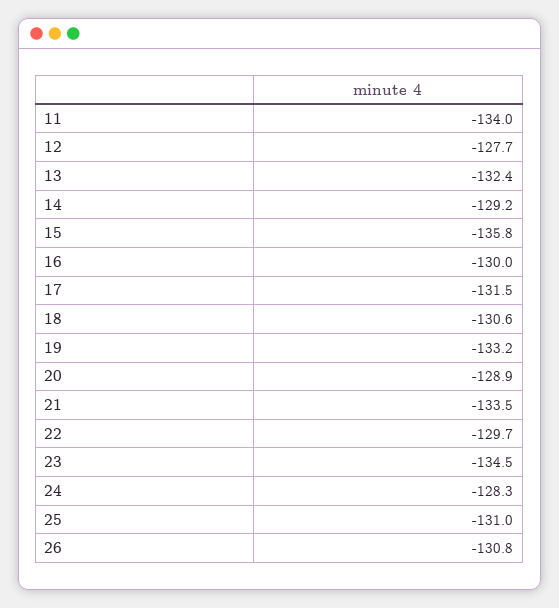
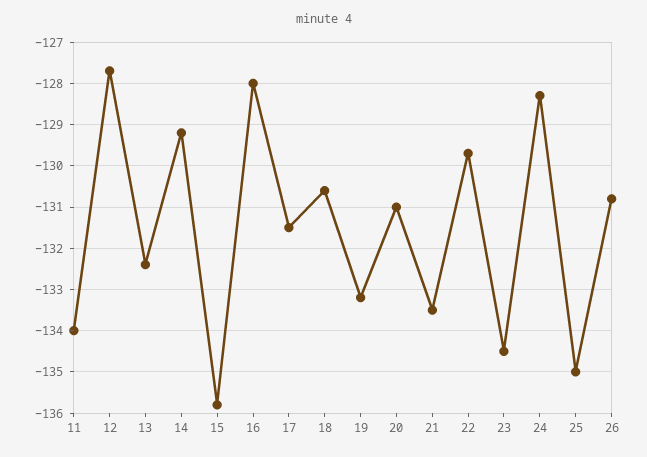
16: -130 -> -128
20: -128.9 -> -131
25: -131 -> -135

